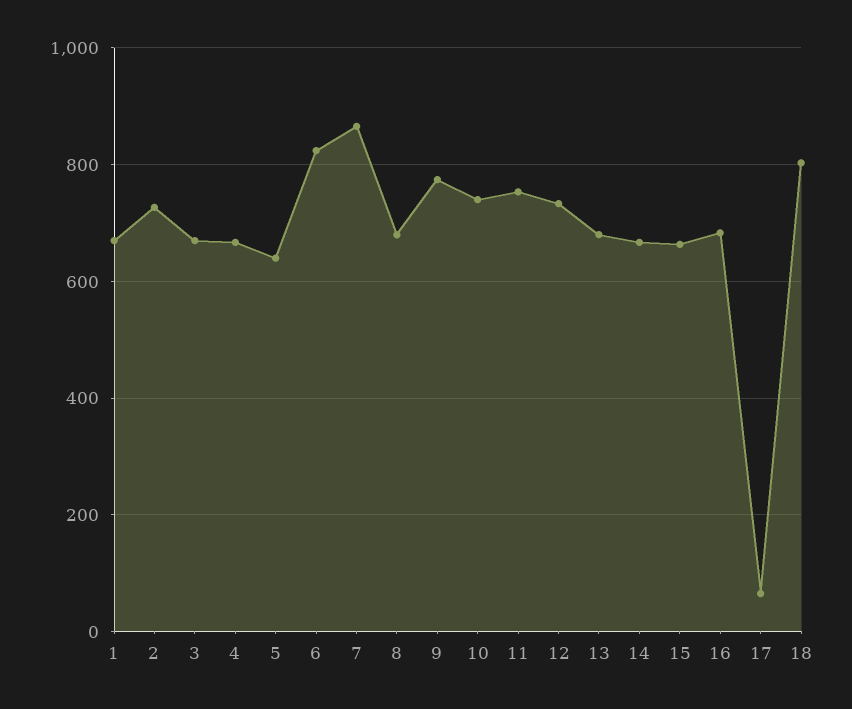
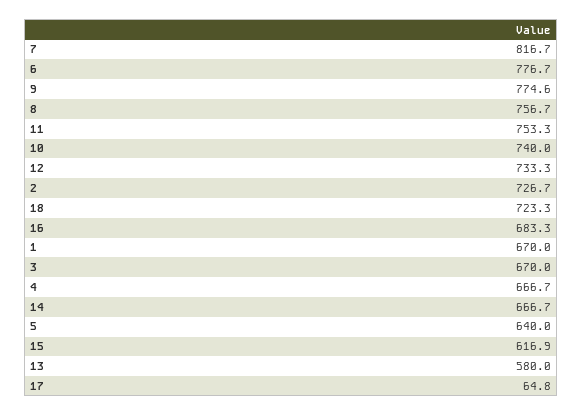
6: 820 -> 776.7
7: 860 -> 816.7
8: 680 -> 756.7
13: 680 -> 580
15: 660 -> 616.9
18: 800 -> 723.3

